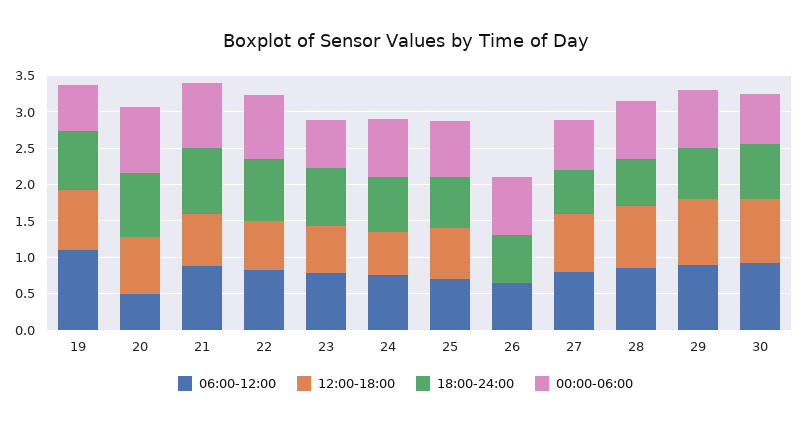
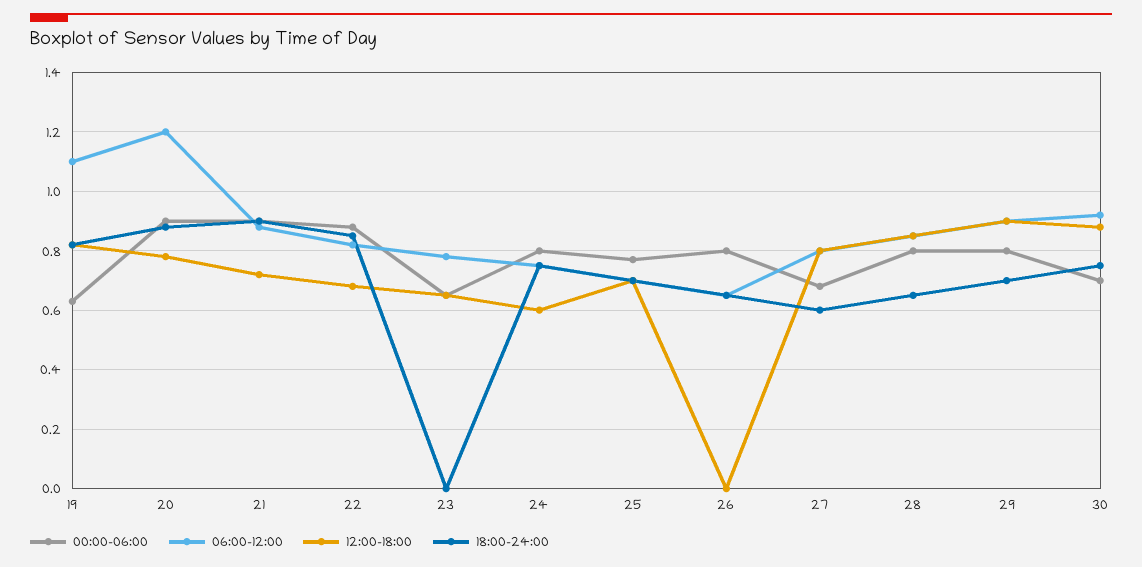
06:00-12:00, 20: 0.5 -> 1.2
18:00-24:00, 23: 0.75 -> 0

